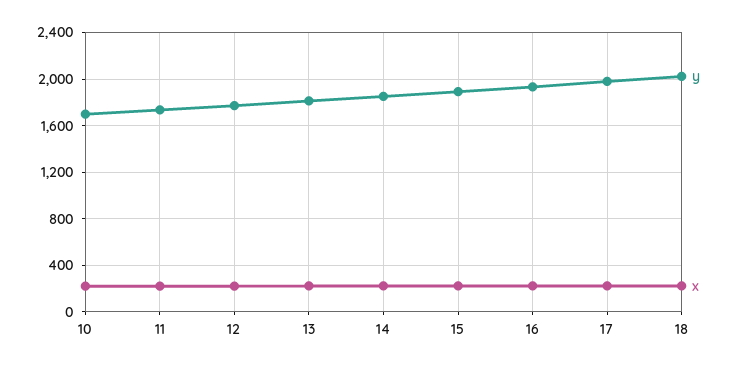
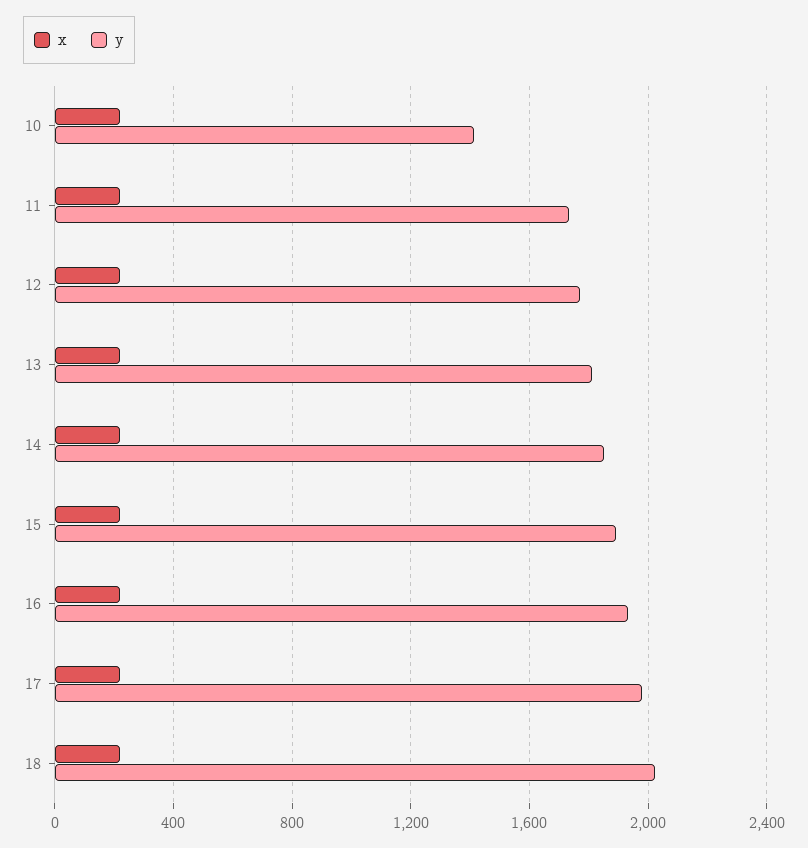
y, 10: 1700 -> 1400

